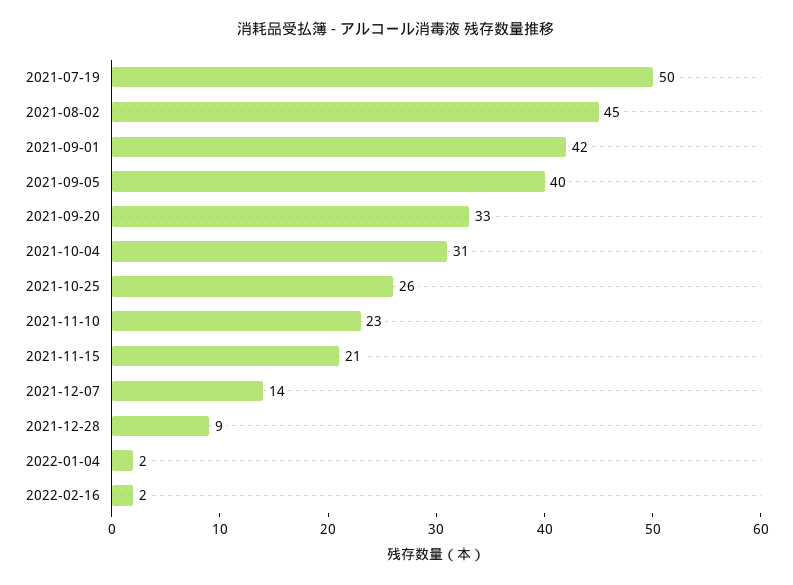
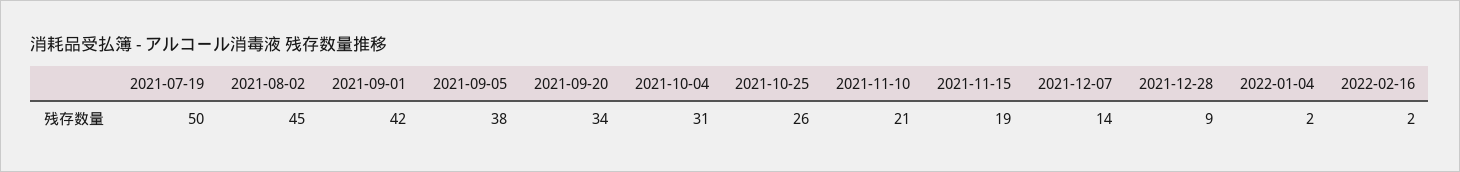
2021-09-05: 40 -> 38
2021-09-20: 33 -> 34
2021-11-10: 23 -> 21
2021-11-15: 21 -> 19

